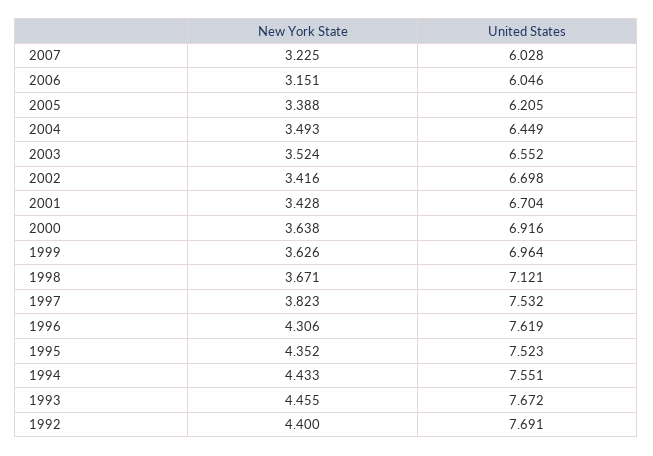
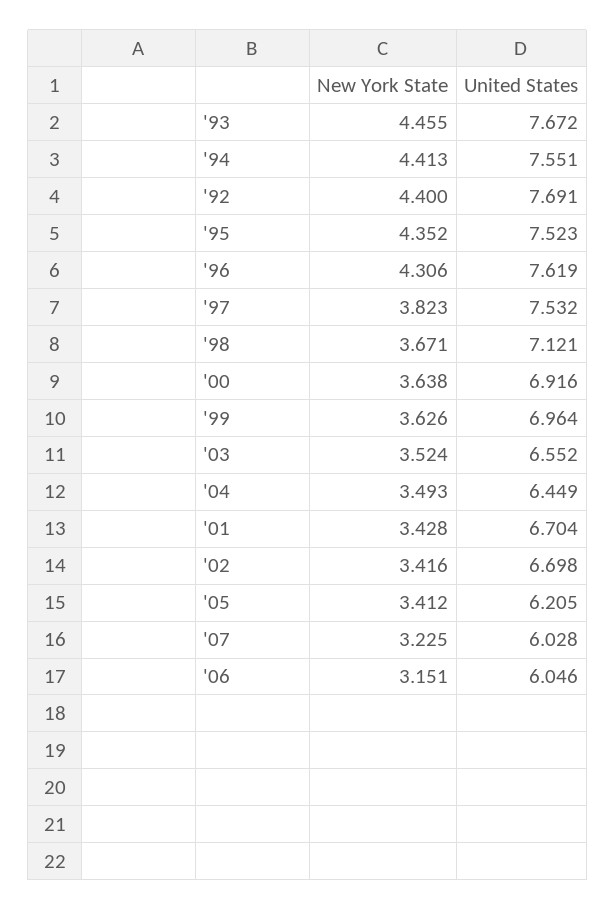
New York State, 2005: 3.388 -> 3.412
New York State, 1994: 4.433 -> 4.413

